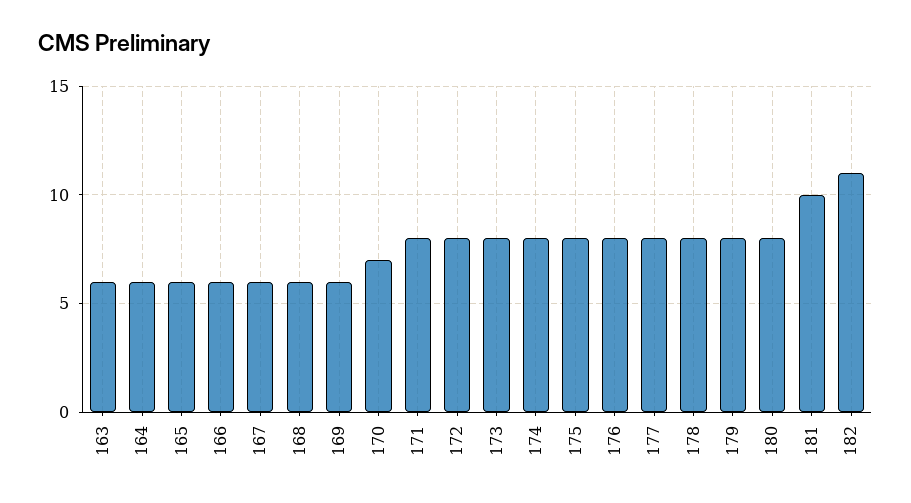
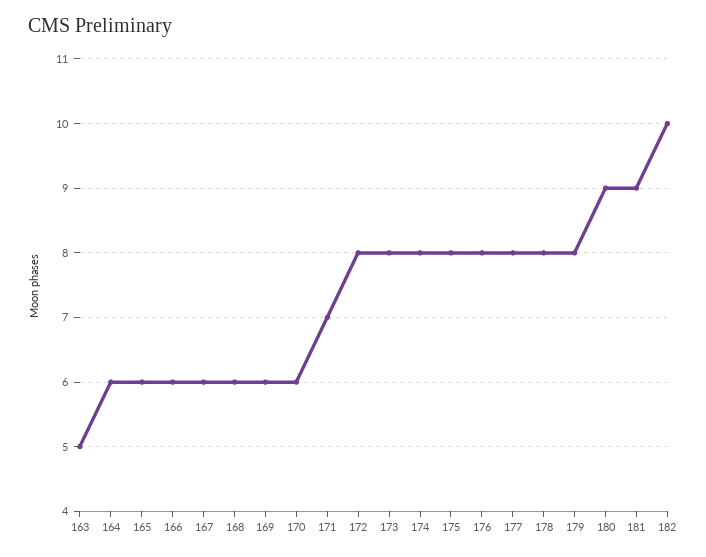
163: 6 -> 5
170: 7 -> 6
171: 8 -> 7
180: 8 -> 9
181: 10 -> 9
182: 11 -> 10

